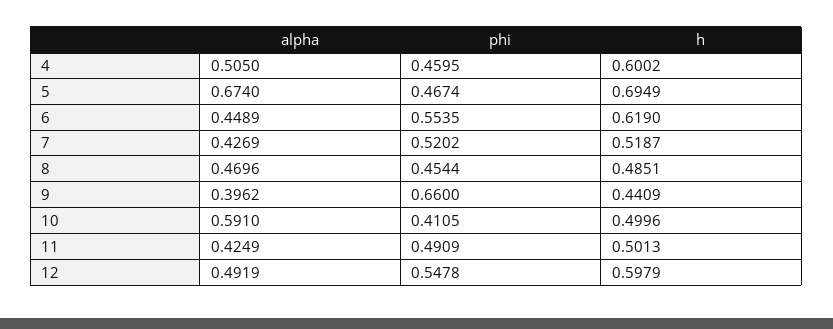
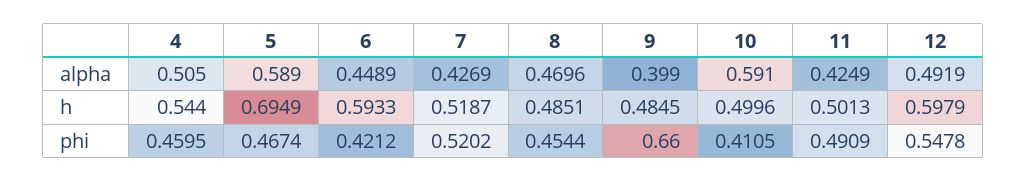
h, 4: 0.6002 -> 0.544
alpha, 5: 0.674 -> 0.589
phi, 6: 0.5535 -> 0.4212
h, 6: 0.619 -> 0.5933
alpha, 9: 0.3962 -> 0.399
h, 9: 0.4409 -> 0.4845

